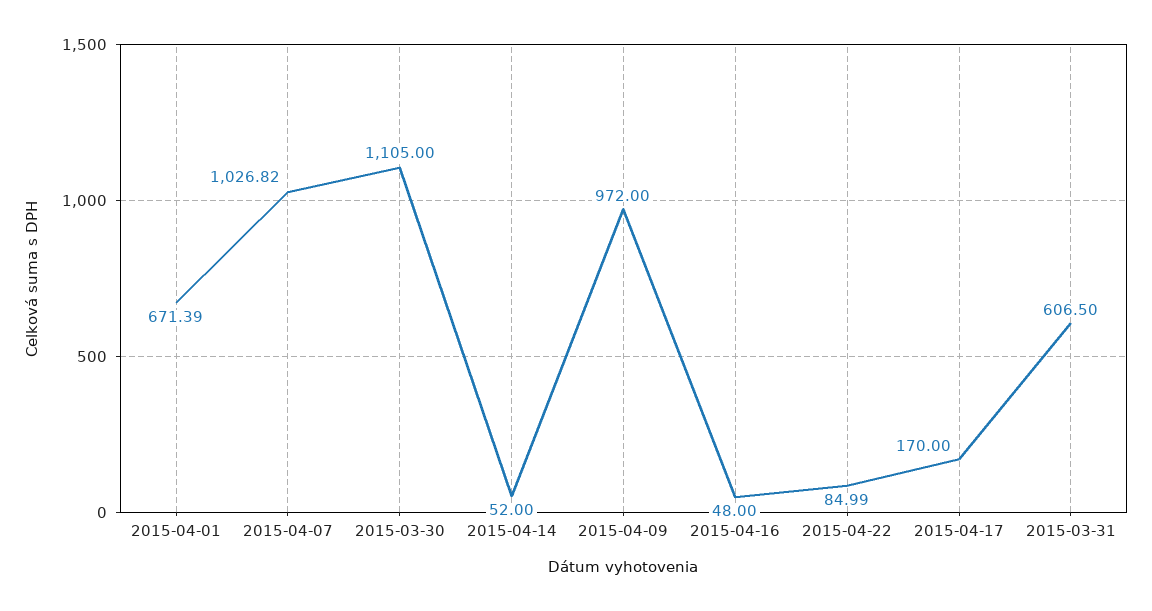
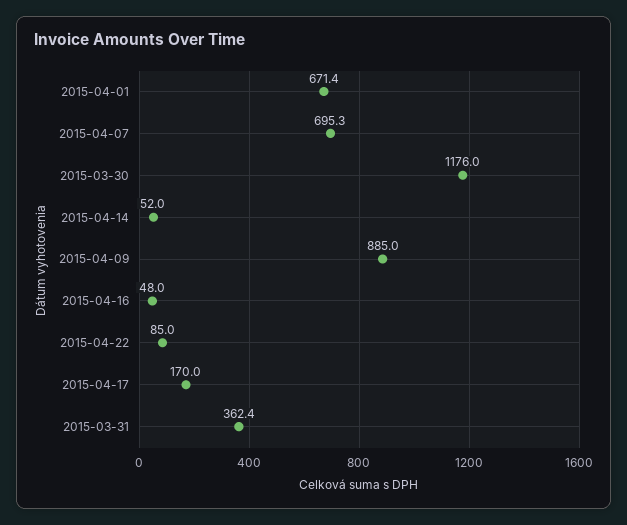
2015-04-07: 1026.82 -> 695.3
2015-03-30: 1105 -> 1176
2015-04-09: 972 -> 885
2015-03-31: 606.5 -> 362.4

